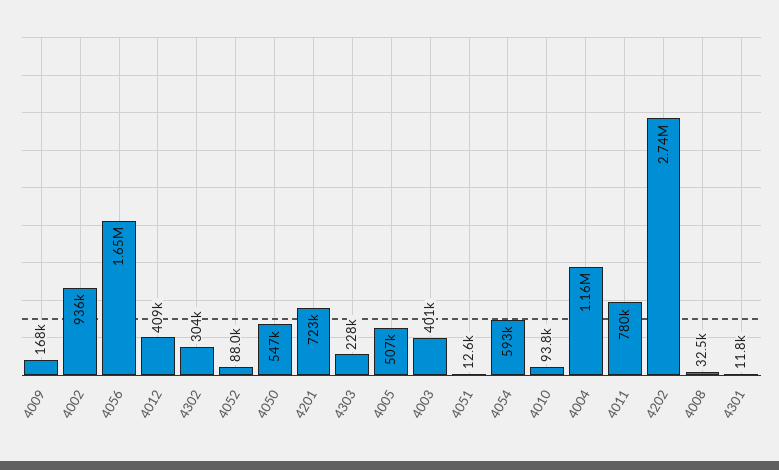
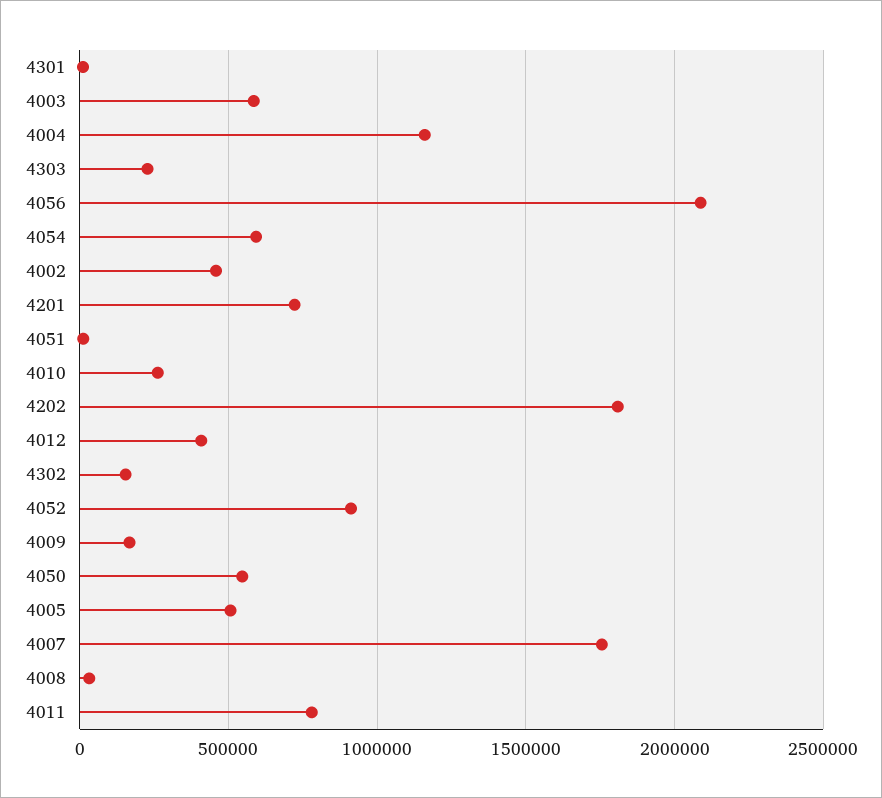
4002: 936000 -> 450000
4056: 1650000 -> 2100000
4302: 304000 -> 150000
4052: 88000 -> 900000
4003: 401000 -> 600000
4010: 93800 -> 250000
4202: 2740000 -> 1800000
4007: none -> 1750000

